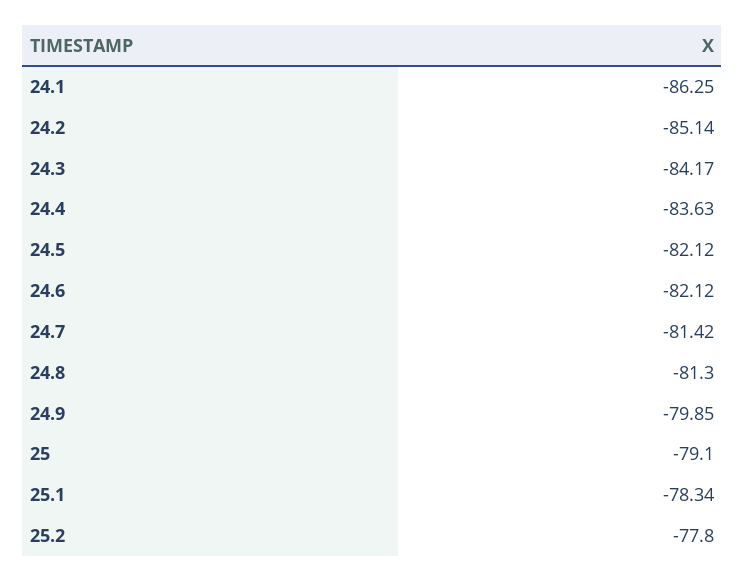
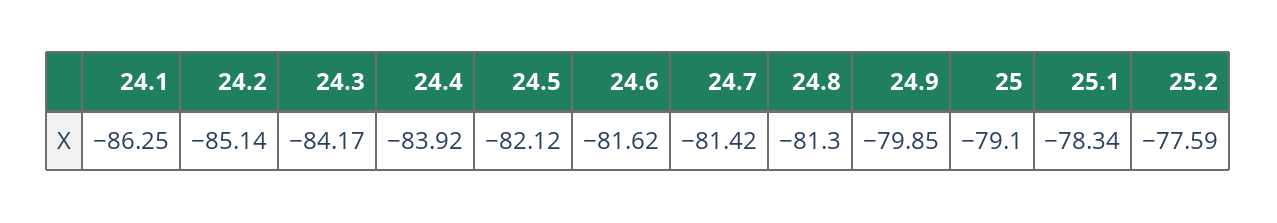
24.4: -83.63 -> -83.92
24.6: -82.12 -> -81.62
25.2: -77.8 -> -77.59

